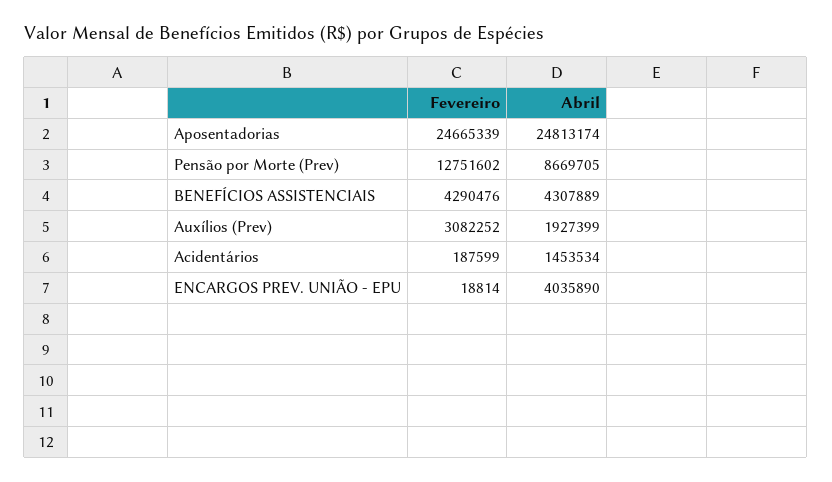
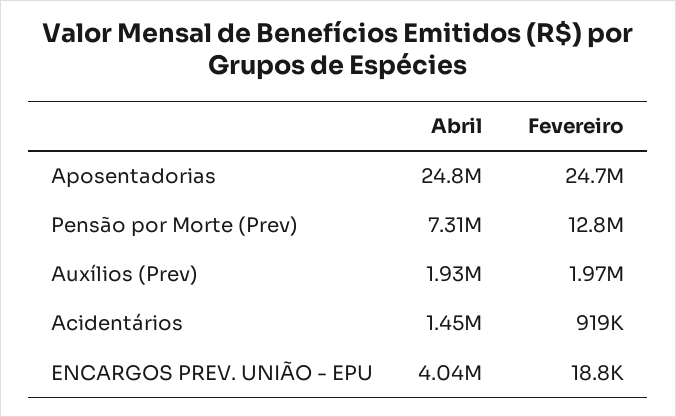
Abril, Pensão por Morte (Prev): 8669705 -> 7310000
Fevereiro, BENEFÍCIOS ASSISTENCIAIS: 4290476 -> none
Abril, BENEFÍCIOS ASSISTENCIAIS: 4307889 -> none
Fevereiro, Auxílios (Prev): 3082252 -> 1970000
Fevereiro, Acidentários: 187599 -> 919000

